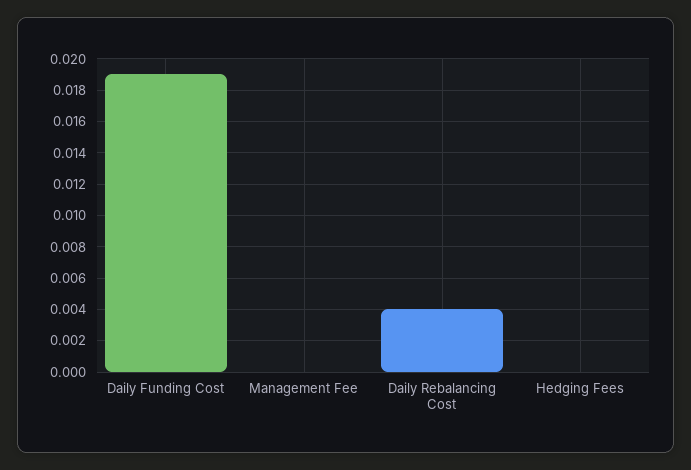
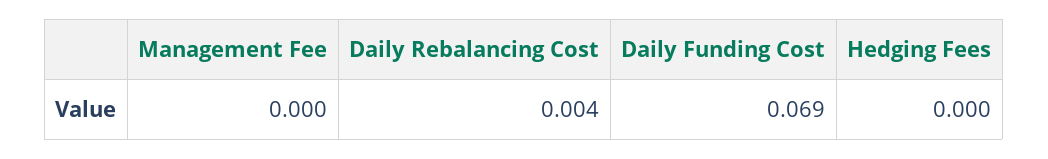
Daily Funding Cost: 0.019 -> 0.069

